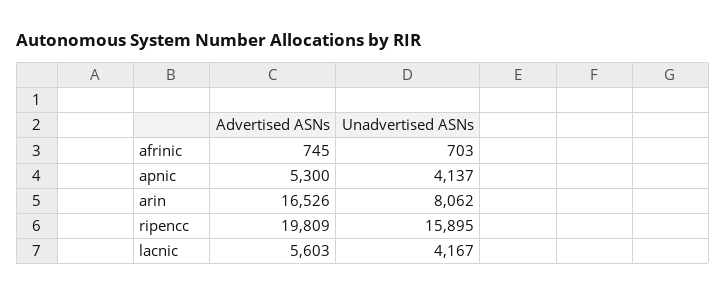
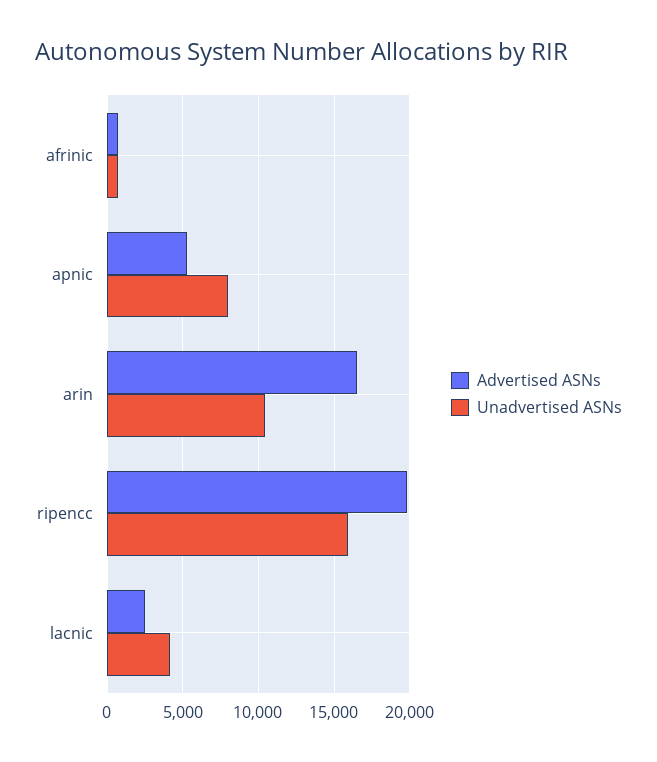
Unadvertised ASNs, apnic: 4137 -> 8000
Unadvertised ASNs, arin: 8062 -> 10500
Advertised ASNs, lacnic: 5603 -> 2500

